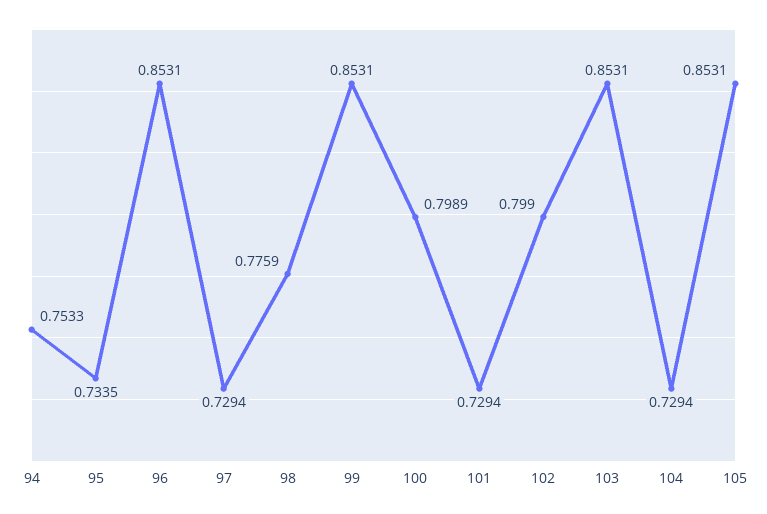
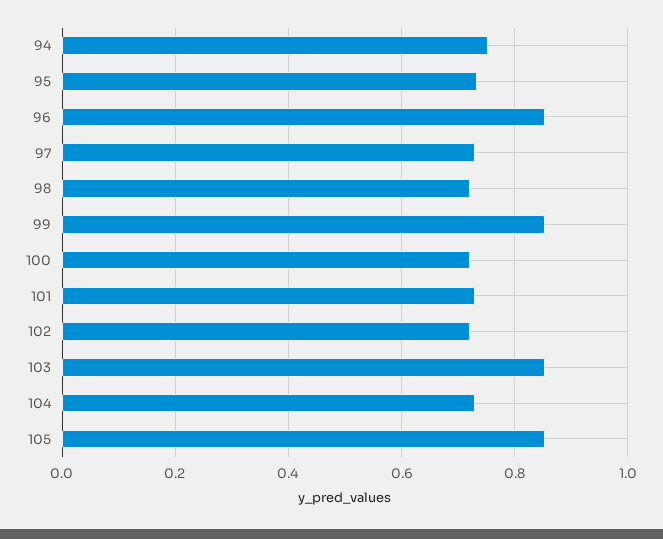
98: 0.7759 -> 0.72
100: 0.7989 -> 0.72
102: 0.799 -> 0.72

